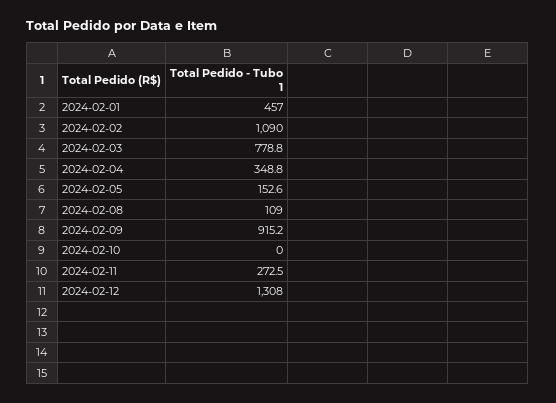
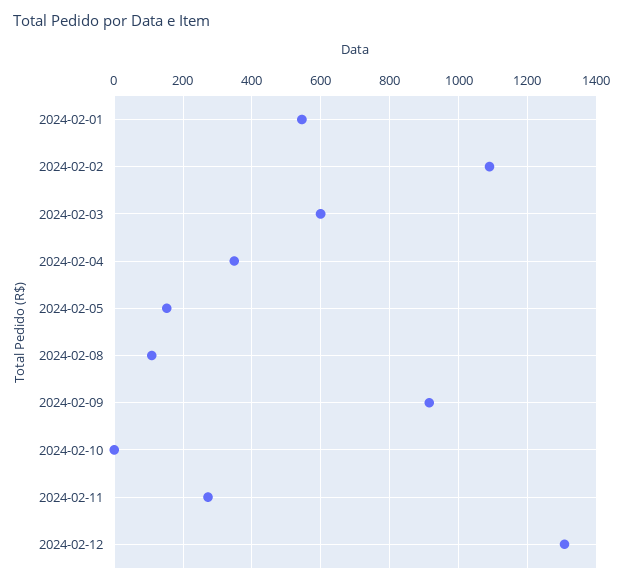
2024-02-01: 457 -> 540
2024-02-03: 778.8 -> 600

